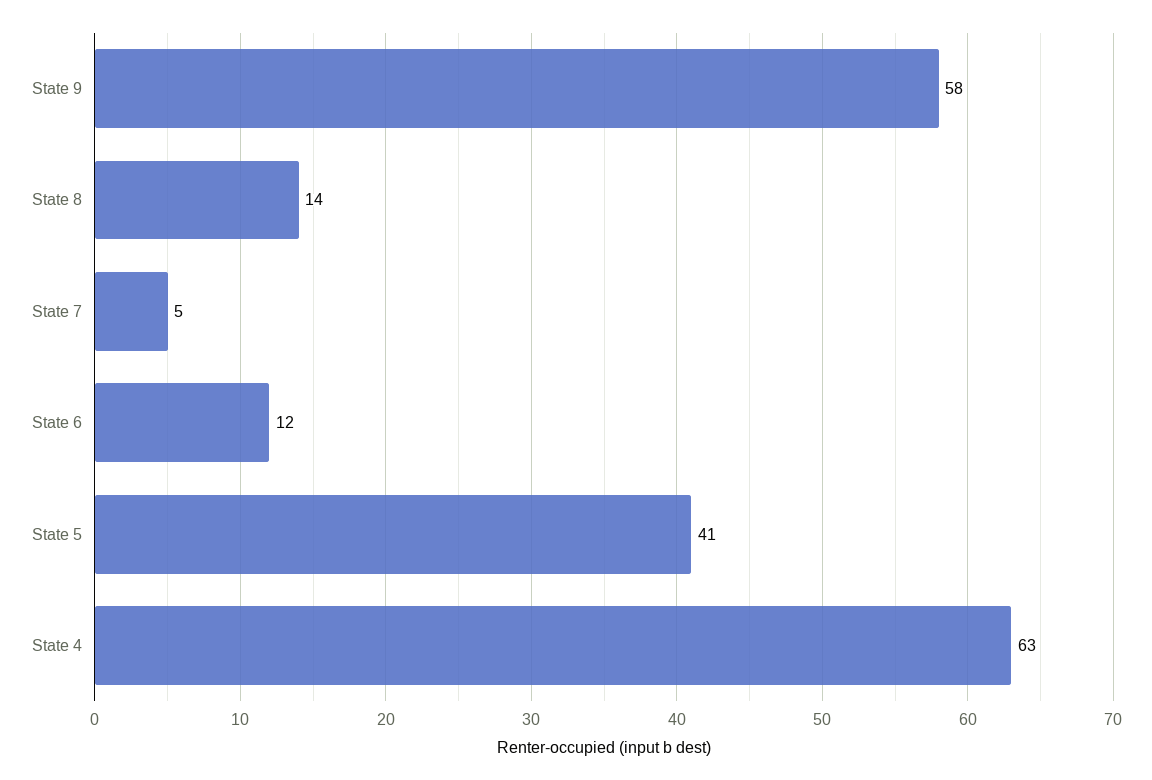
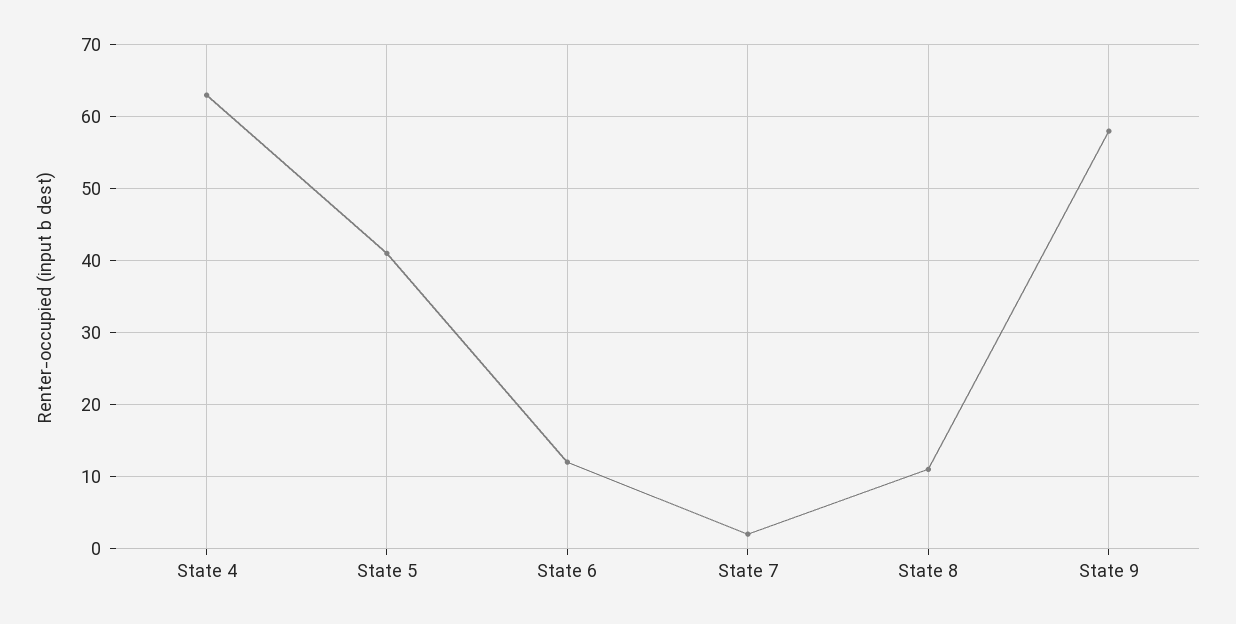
State 8: 14 -> 11
State 7: 5 -> 2

